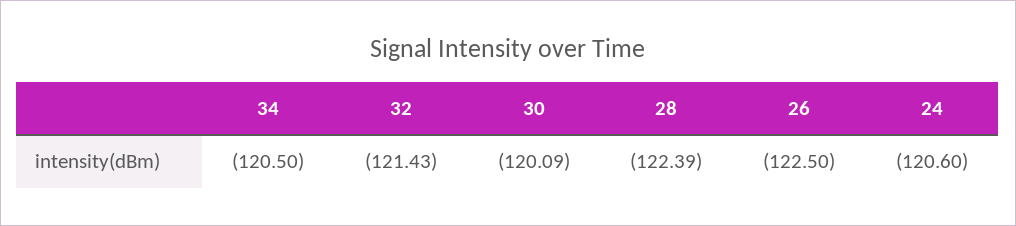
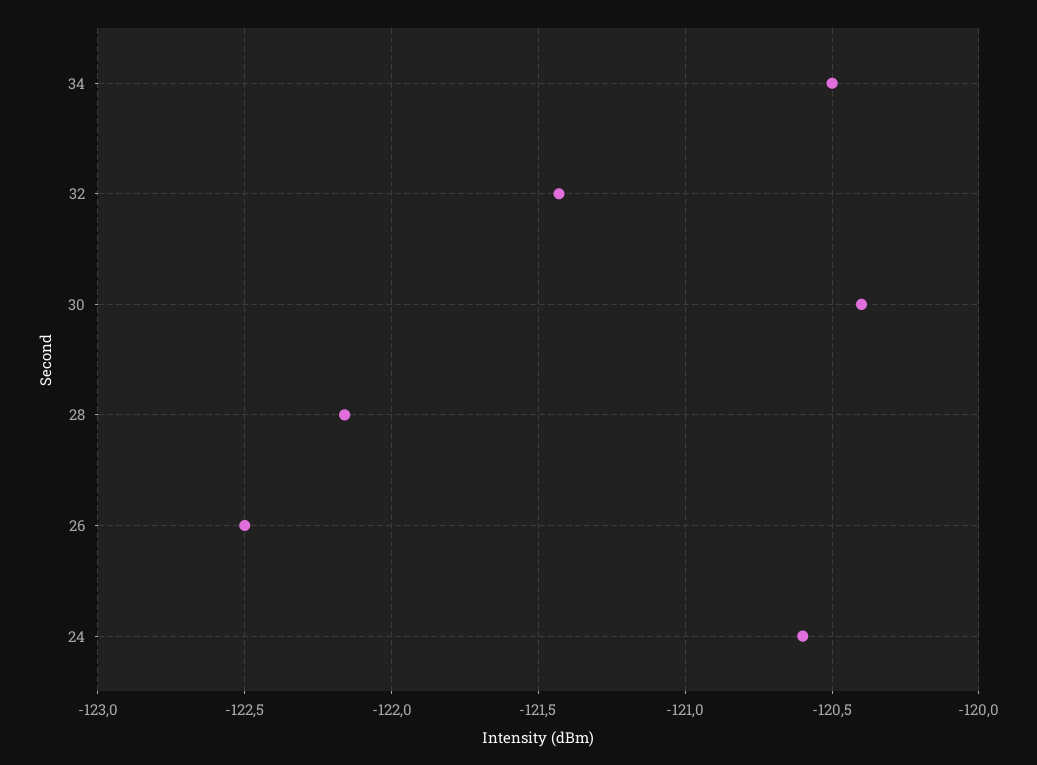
30: -120.09 -> -120.4
28: -122.39 -> -122.15

